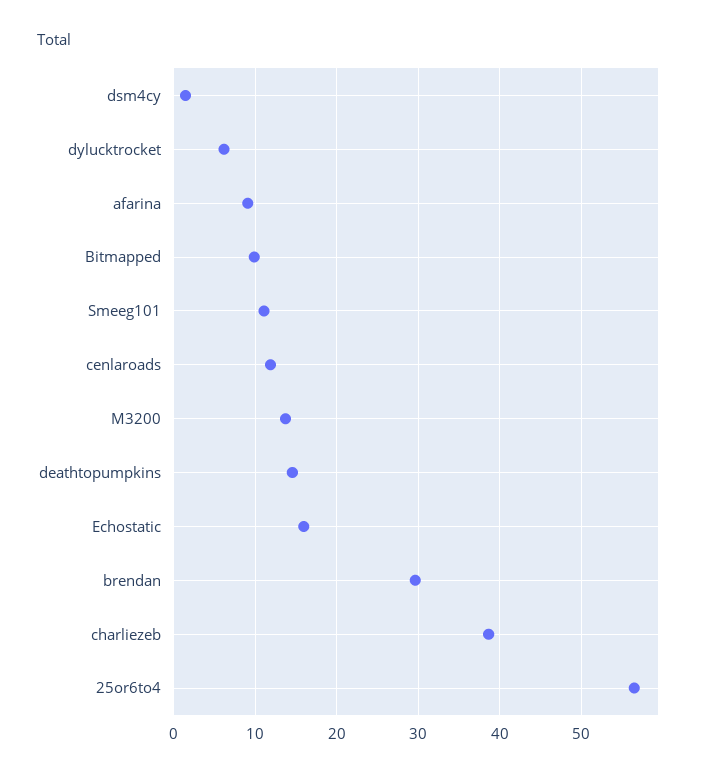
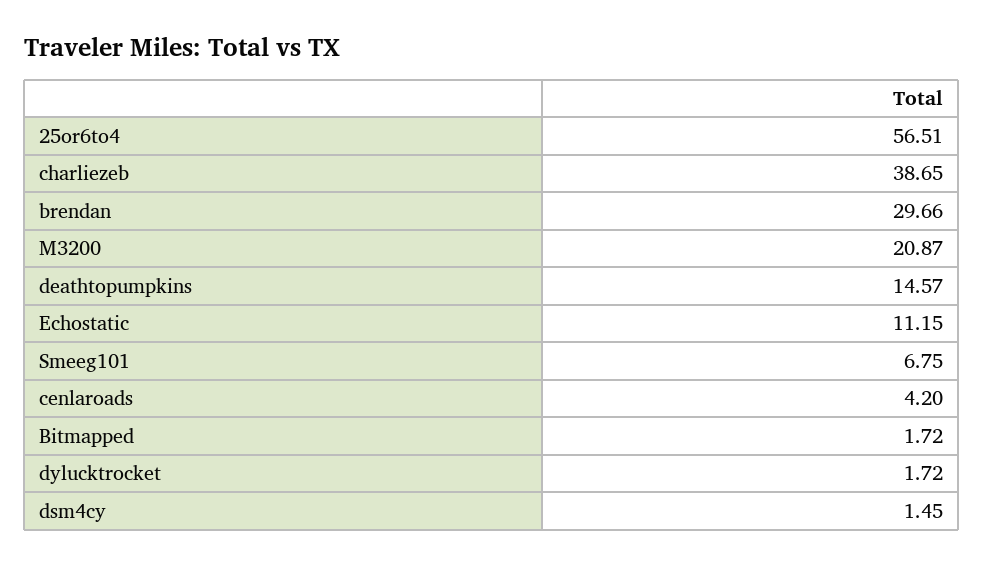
dylucktrocket: 6 -> 1.72
afarina: 9 -> none
Bitmapped: 10 -> 1.72
Smeeg101: 11 -> 6.75
cenlaroads: 12 -> 4.2
M3200: 14 -> 20.87
Echostatic: 16 -> 11.15

